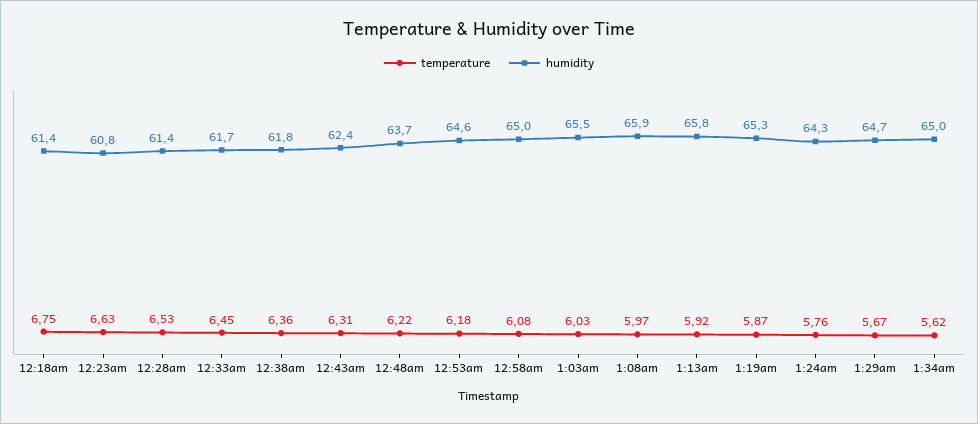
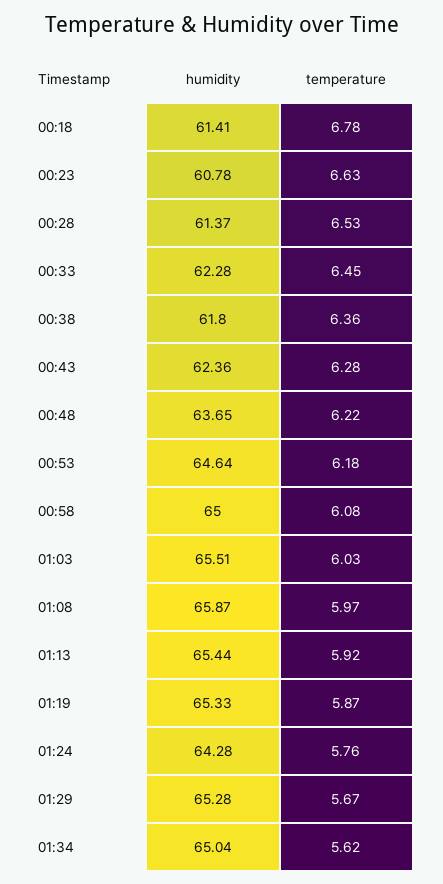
temperature, 12:18am: 6.75 -> 6.78
humidity, 12:33am: 61.7 -> 62.28
temperature, 12:43am: 6.31 -> 6.28
humidity, 1:13am: 65.8 -> 65.44
humidity, 1:29am: 64.7 -> 65.28

